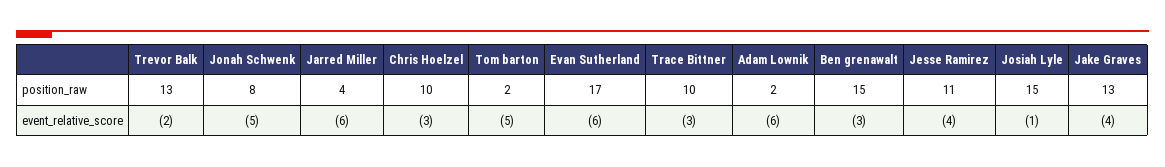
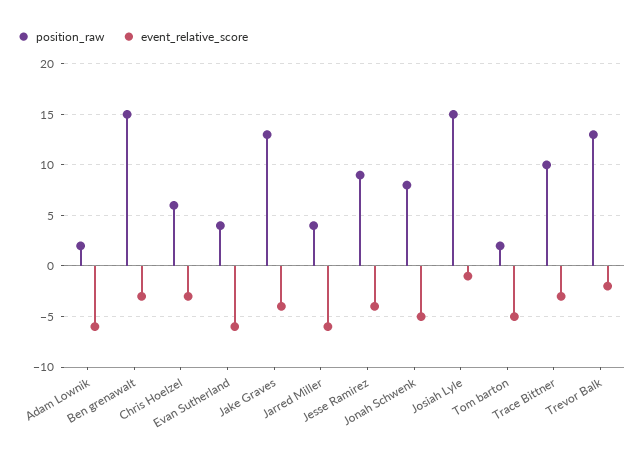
position_raw, Chris Hoelzel: 10 -> 6
position_raw, Evan Sutherland: 17 -> 4
position_raw, Jesse Ramirez: 11 -> 9

